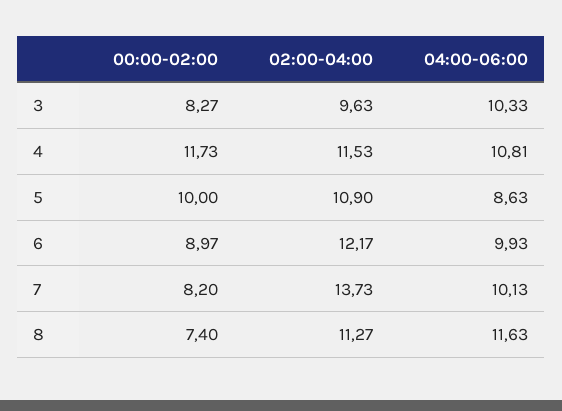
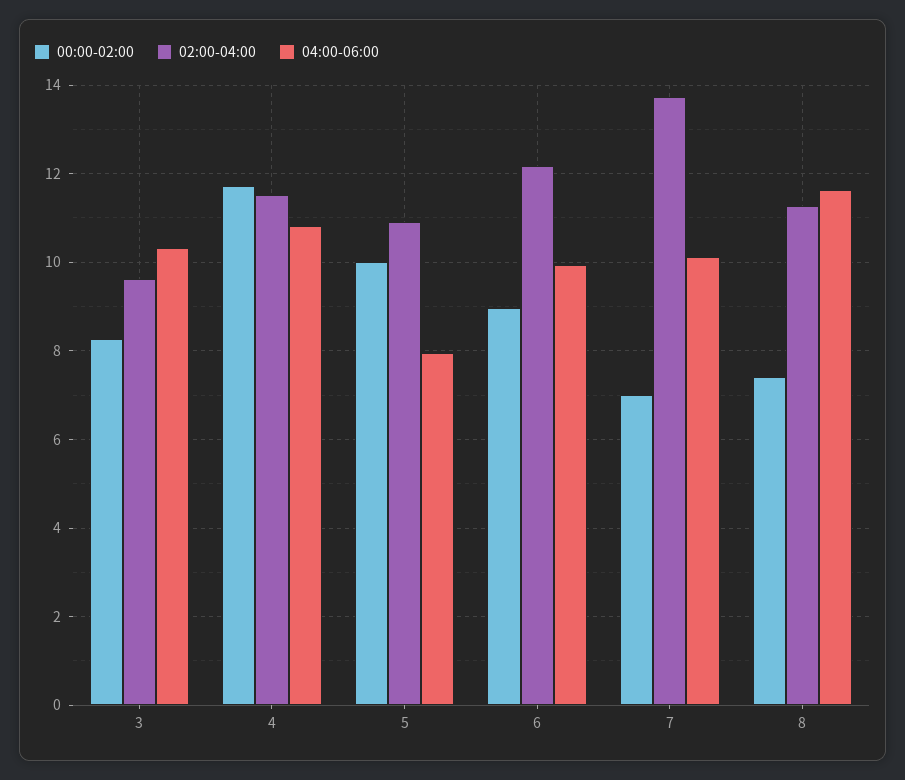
04:00-06:00, 5: 8.63 -> 8
00:00-02:00, 7: 8.2 -> 7

